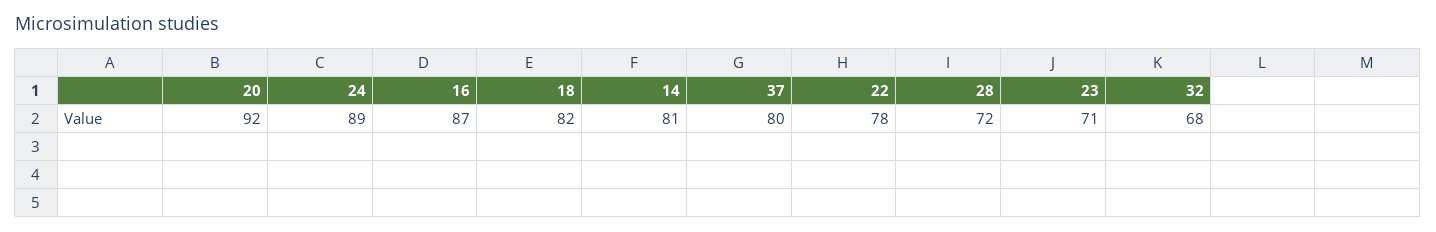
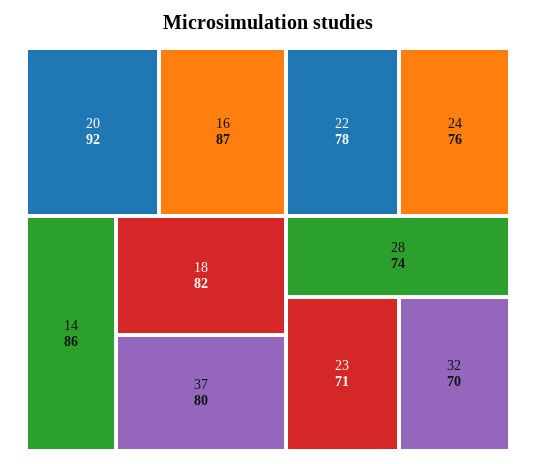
24: 89 -> 76
14: 81 -> 86
28: 72 -> 74
32: 68 -> 70

